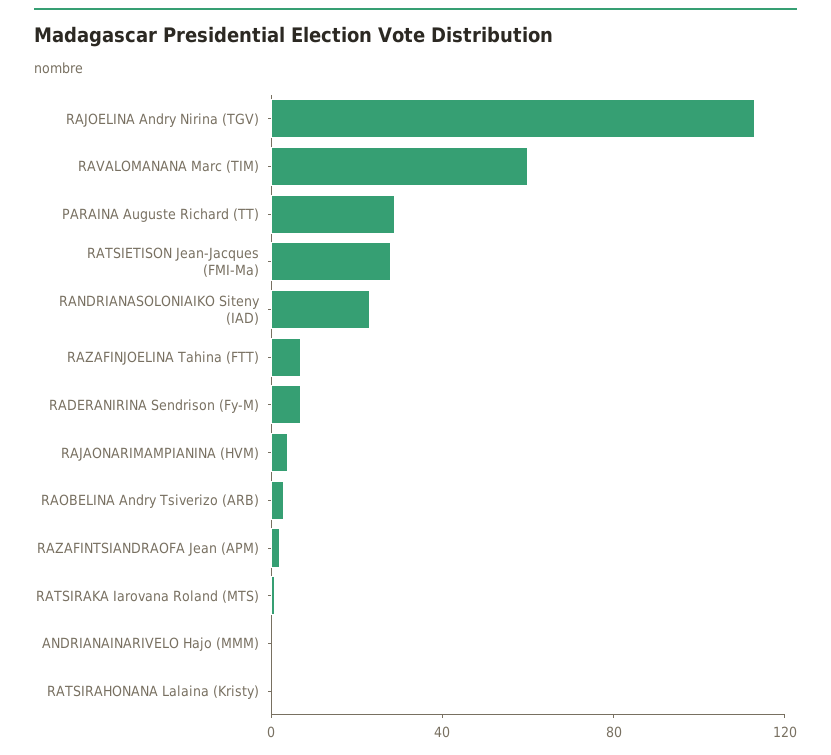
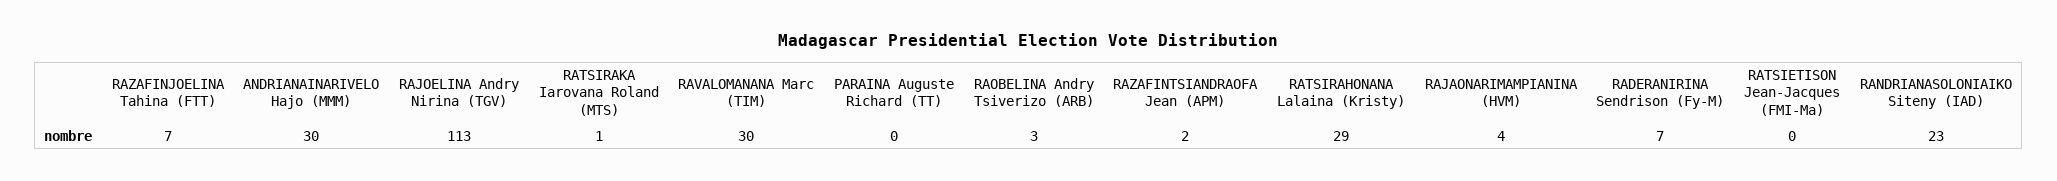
RAVALOMANANA Marc (TIM): 60 -> 30
PARAINA Auguste Richard (TT): 30 -> 0
RATSIETISON Jean-Jacques (FMI-Ma): 30 -> 0
ANDRIANAINARIVELO Hajo (MMM): 0 -> 30
RATSIRAHONANA Lalaina (Kristy): 0 -> 29

